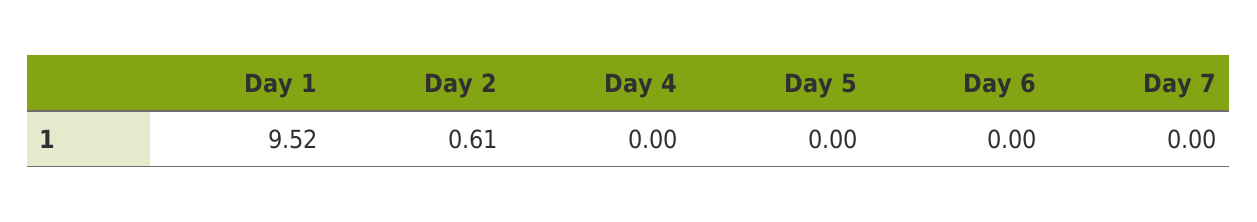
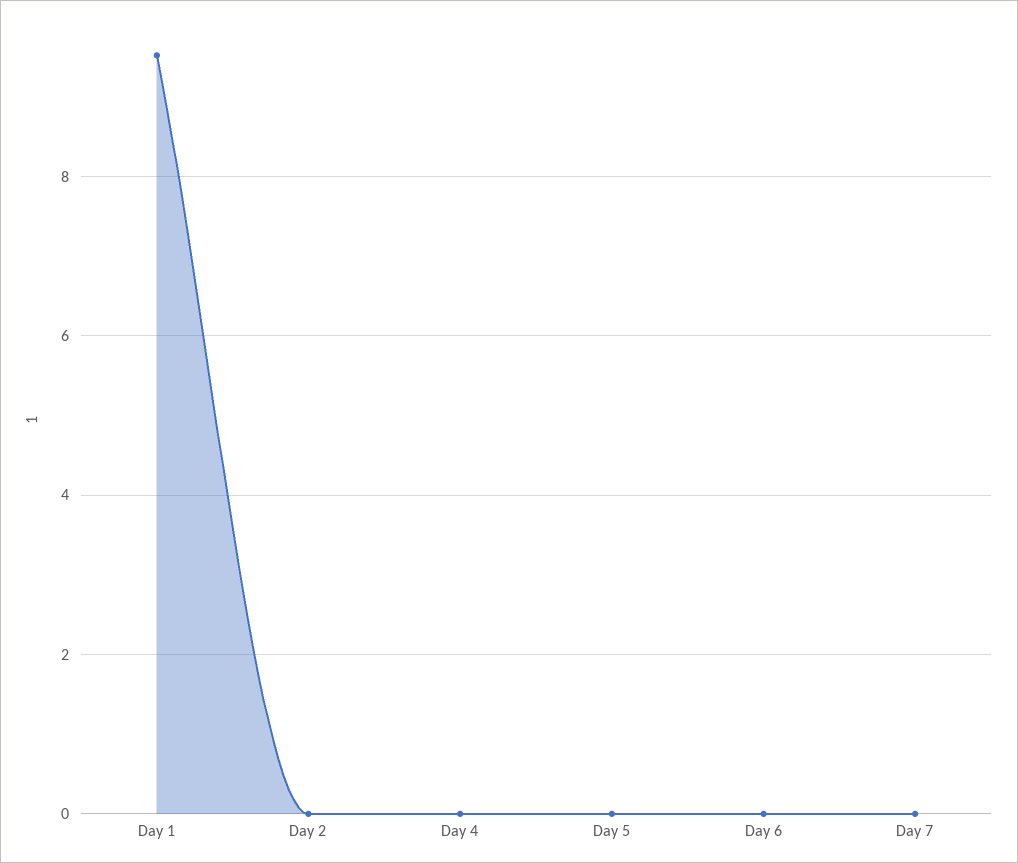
Day 2: 0.61 -> 0

